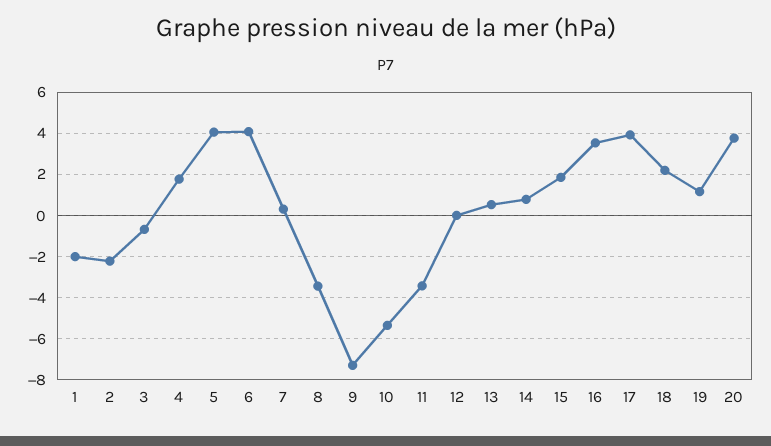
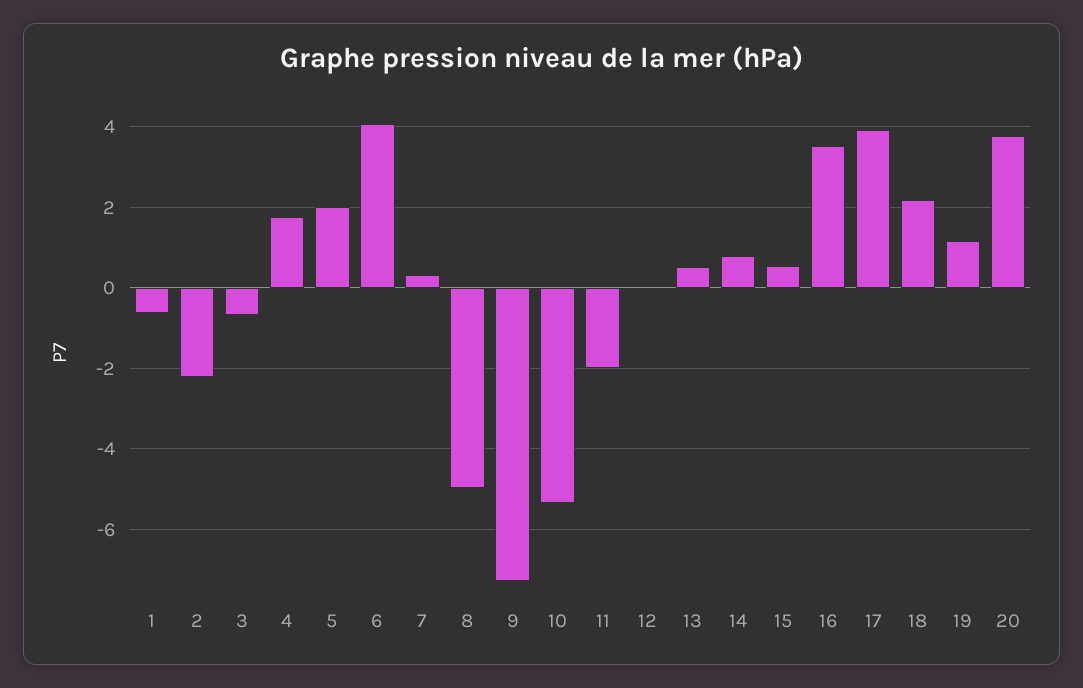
1: -2 -> -0.6
5: 4 -> 2
8: -3.5 -> -5
11: -3.5 -> -2
15: 2 -> 0.6

